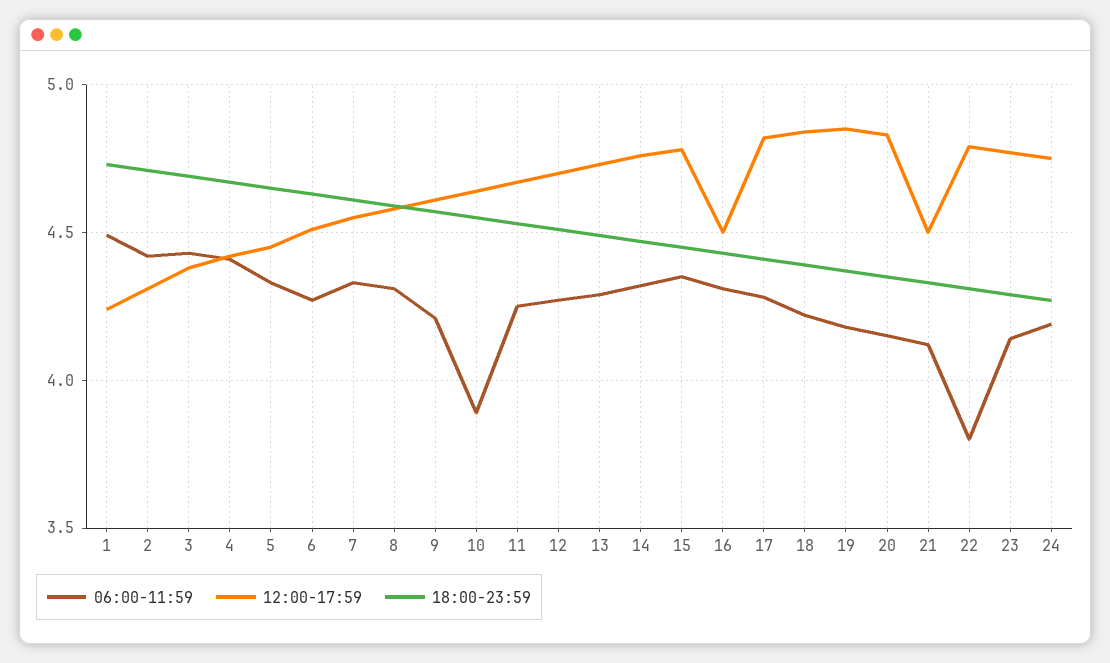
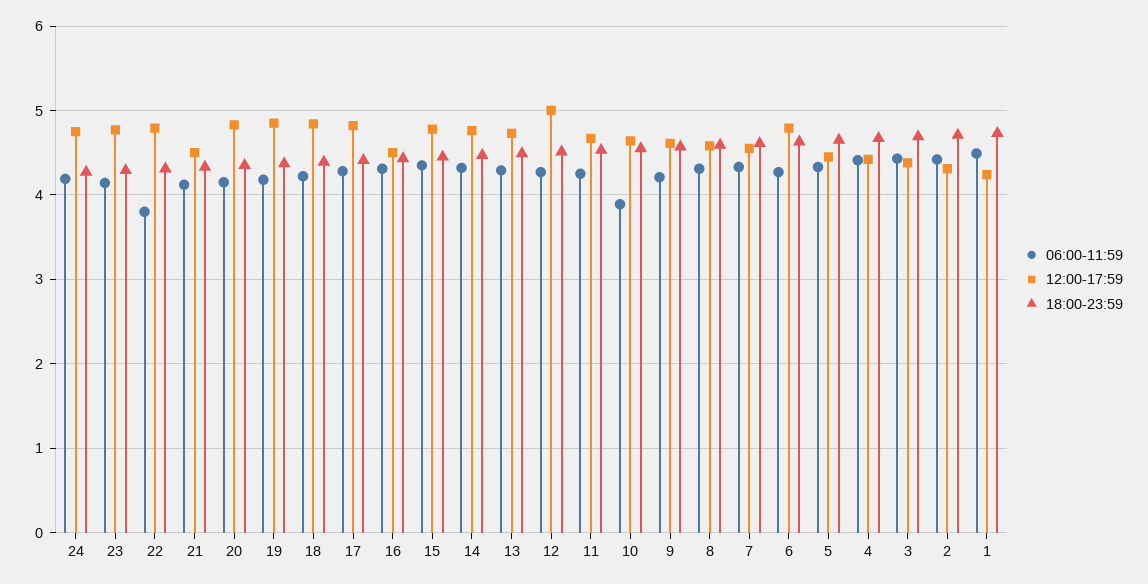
12:00-17:59, 6: 4.5 -> 4.8
12:00-17:59, 12: 4.7 -> 5

